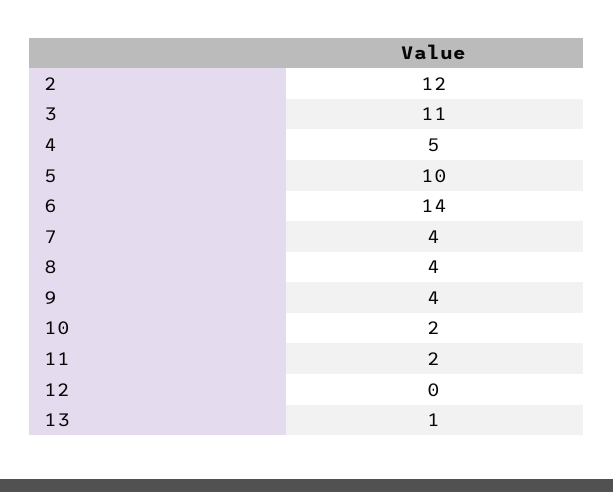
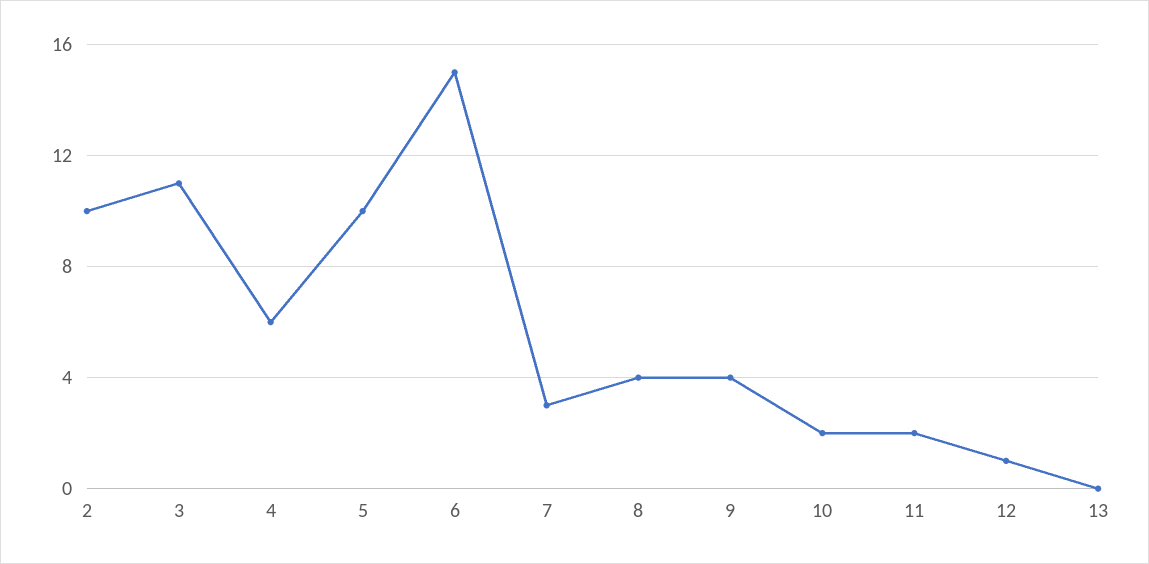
2: 12 -> 10
4: 5 -> 6
6: 14 -> 15
7: 4 -> 3
12: 0 -> 1
13: 1 -> 0

